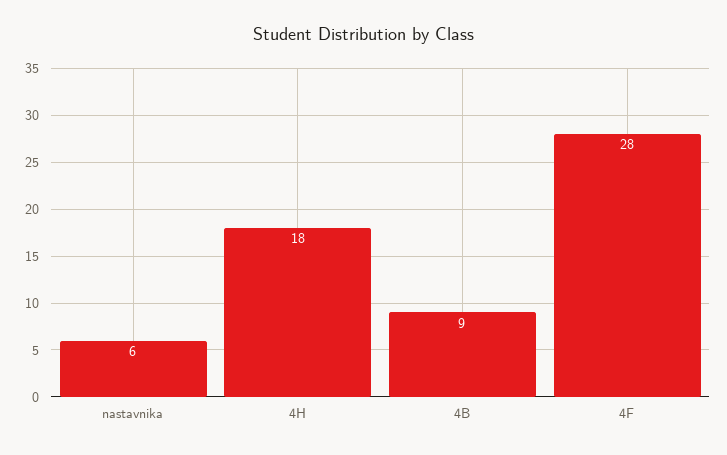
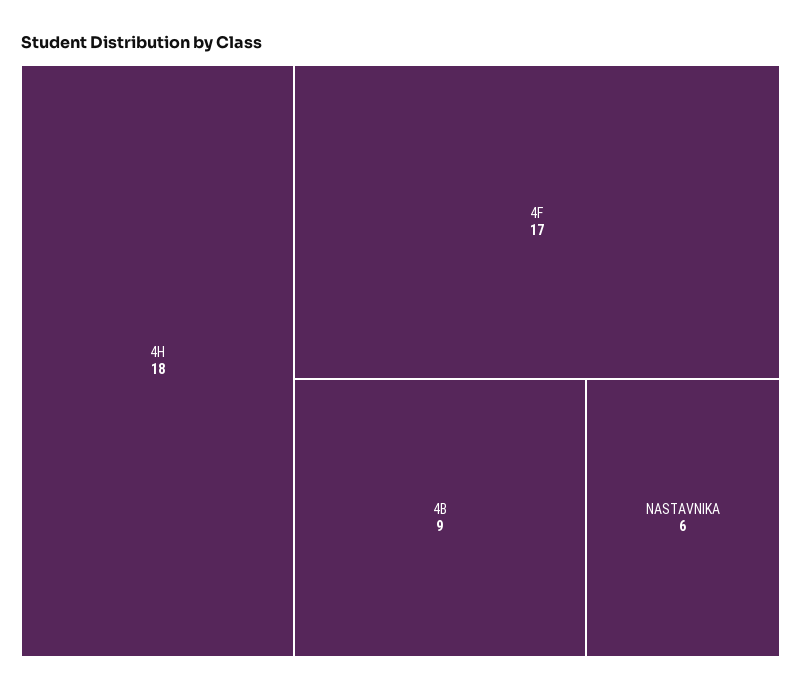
4F: 28 -> 17

